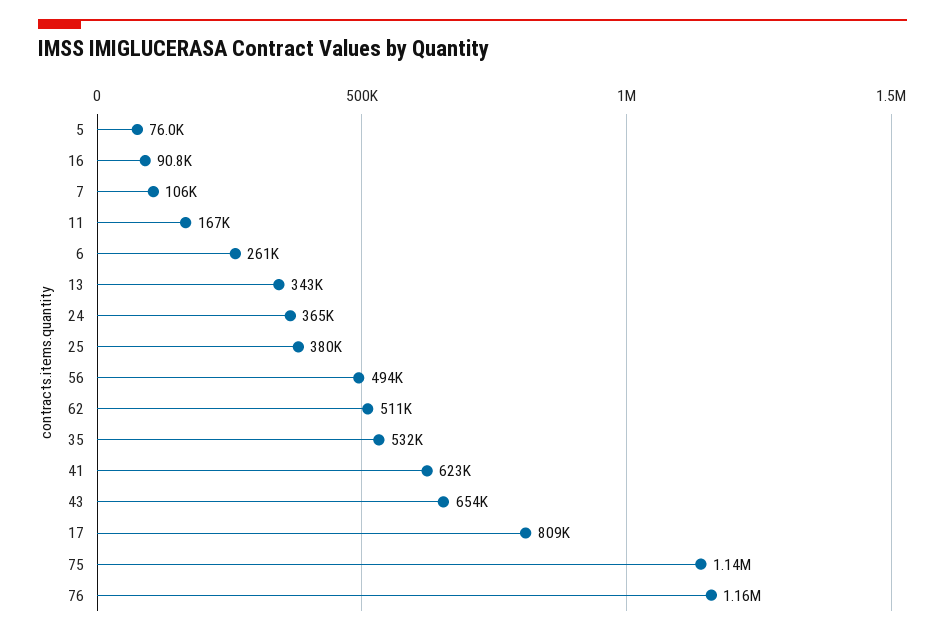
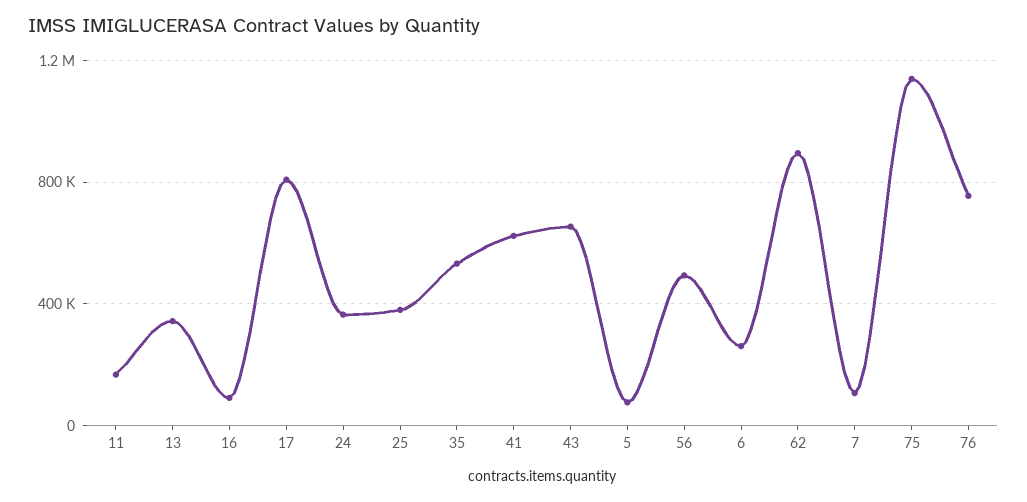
62: 511000 -> 900000
76: 1160000 -> 750000

